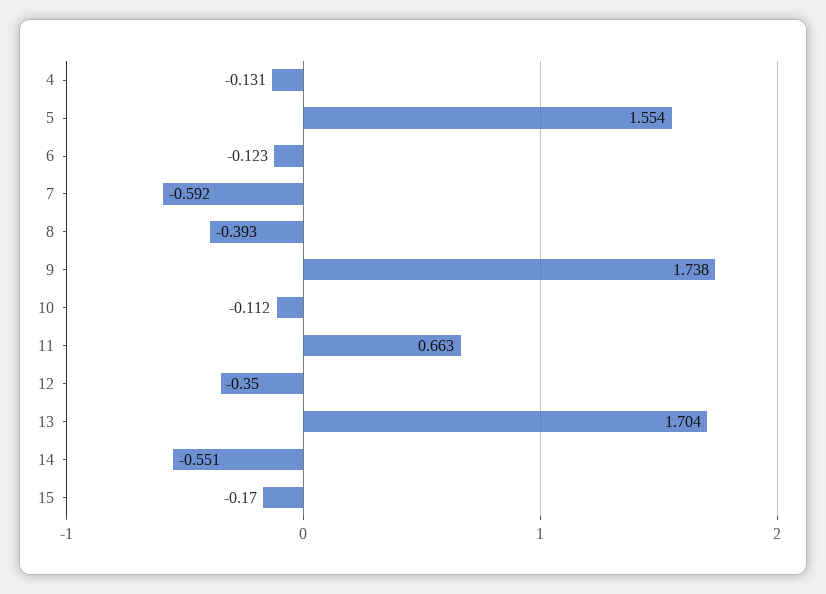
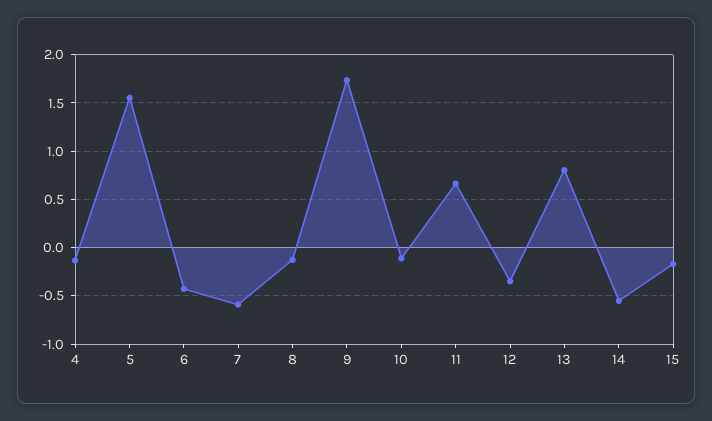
6: -0.123 -> -0.4
8: -0.393 -> -0.1
13: 1.704 -> 0.8

